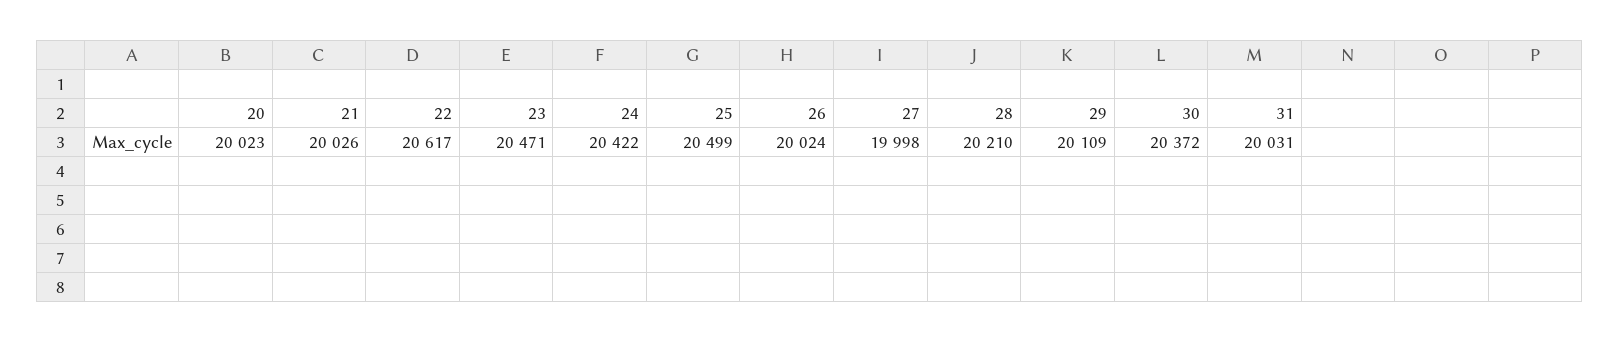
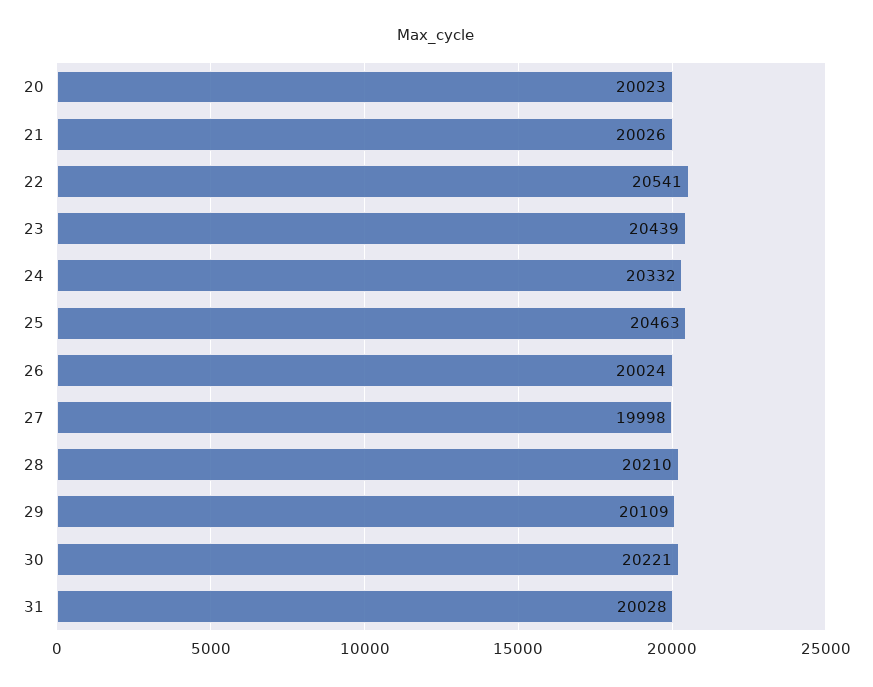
22: 20617 -> 20541
23: 20471 -> 20439
24: 20422 -> 20332
25: 20499 -> 20463
30: 20372 -> 20221
31: 20031 -> 20028

